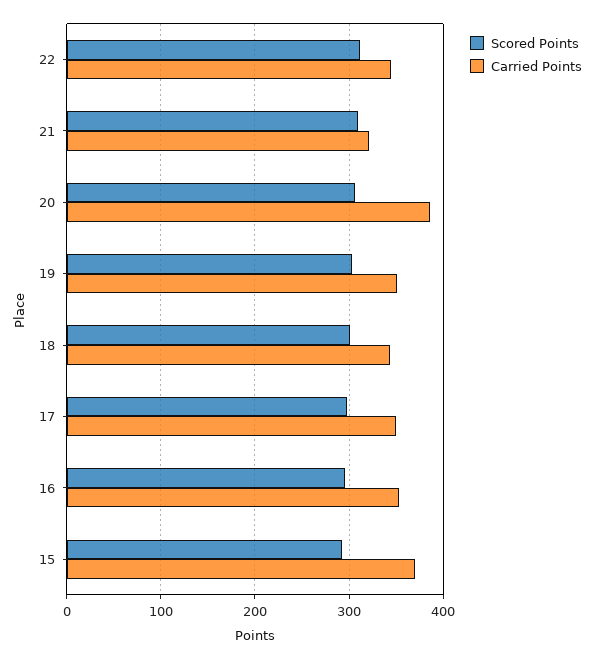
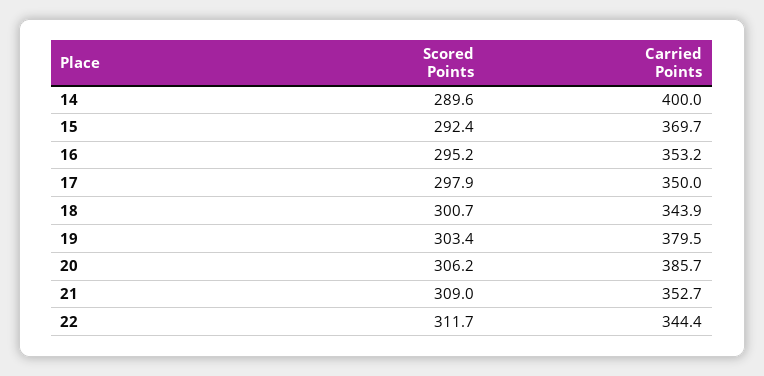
Carried Points, 21: 320 -> 352.7
Carried Points, 19: 350 -> 379.5
Scored Points, 14: none -> 289.6
Carried Points, 14: none -> 400

